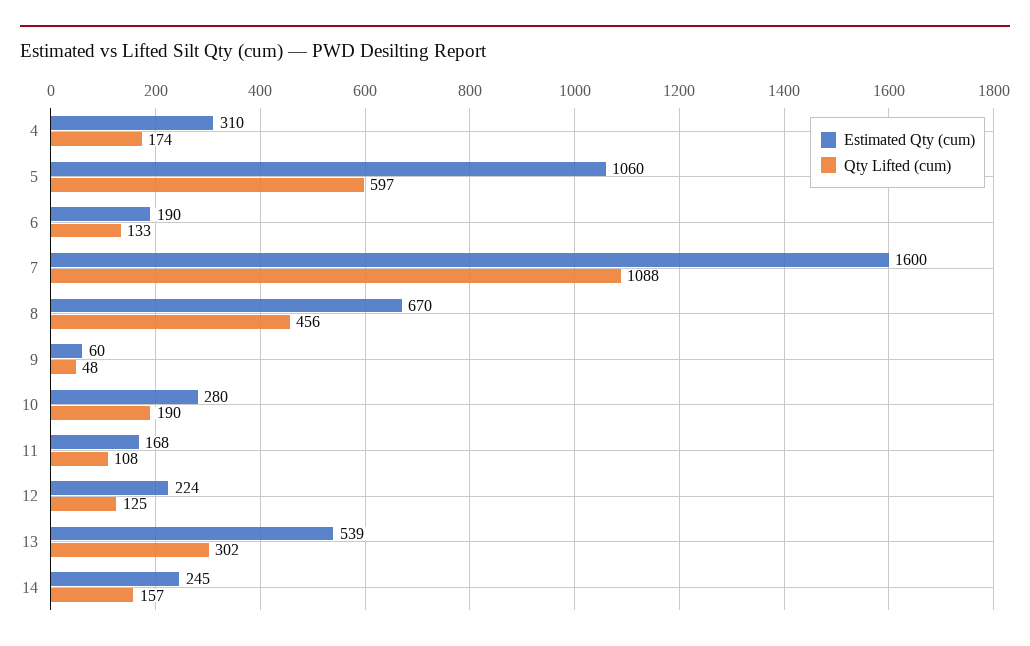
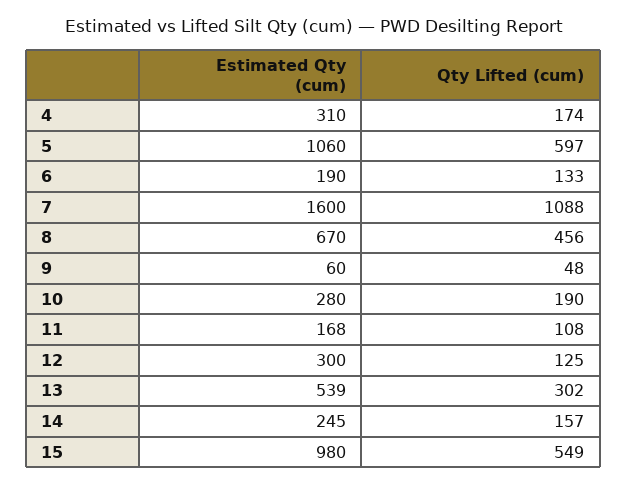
Estimated Qty (cum), 12: 224 -> 300
Estimated Qty (cum), 15: none -> 980
Qty Lifted (cum), 15: none -> 549

